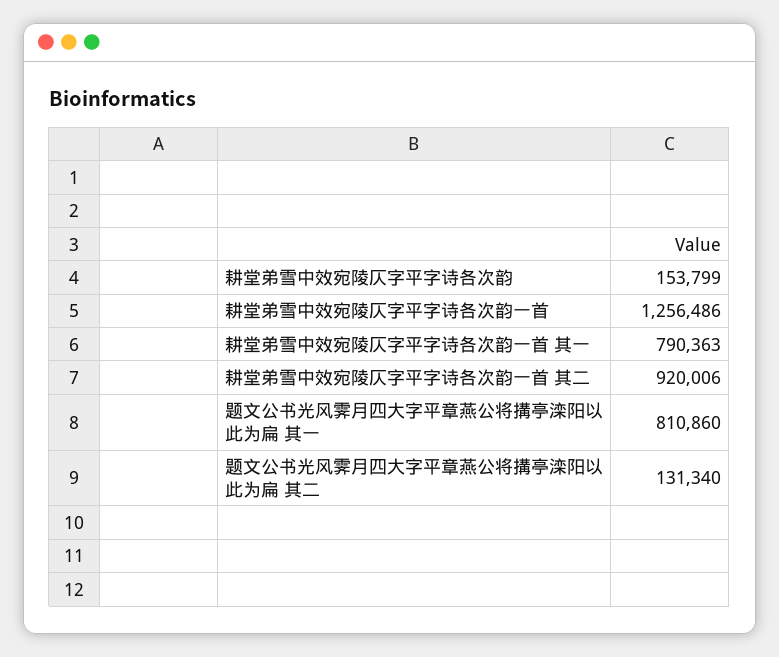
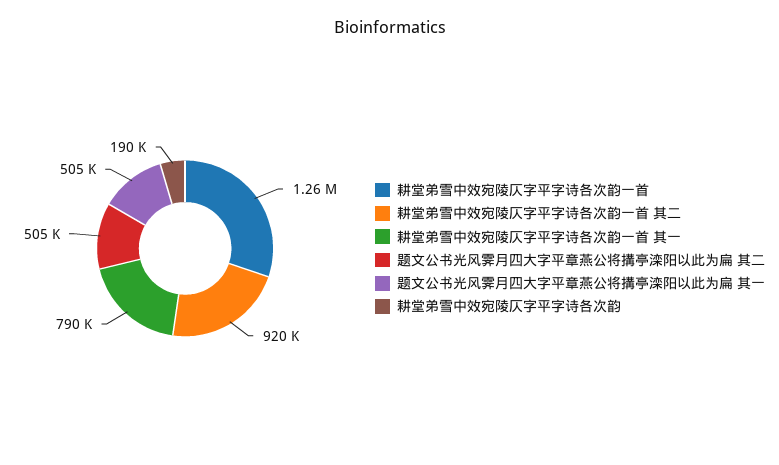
耕堂弟雪中效宛陵仄字平字诗各次韵: 153799 -> 190000
题文公书光风霁月四大字平章燕公将搆亭滦阳以此为扁 其一: 810860 -> 505000
题文公书光风霁月四大字平章燕公将搆亭滦阳以此为扁 其二: 131340 -> 505000

